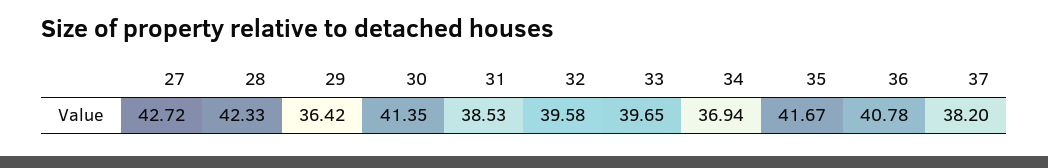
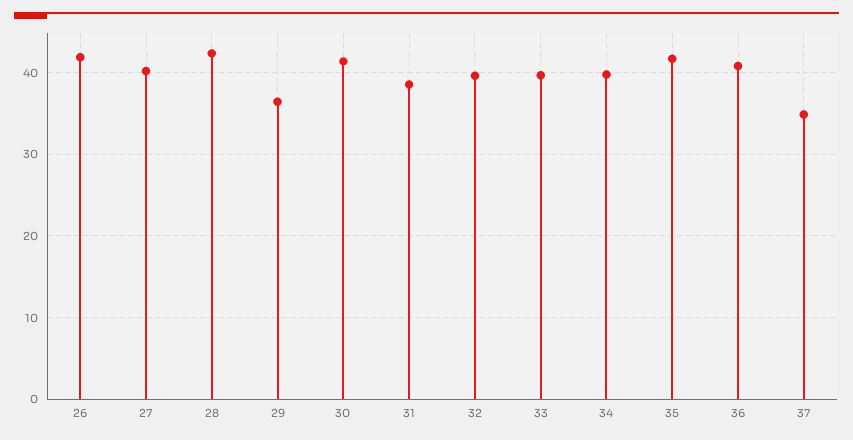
27: 42.72 -> 40
34: 36.94 -> 40
37: 38.2 -> 35
26: none -> 42

